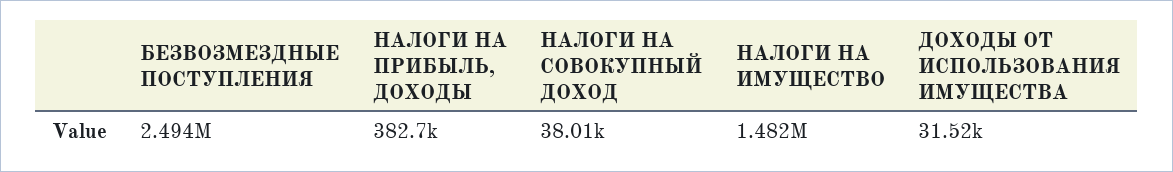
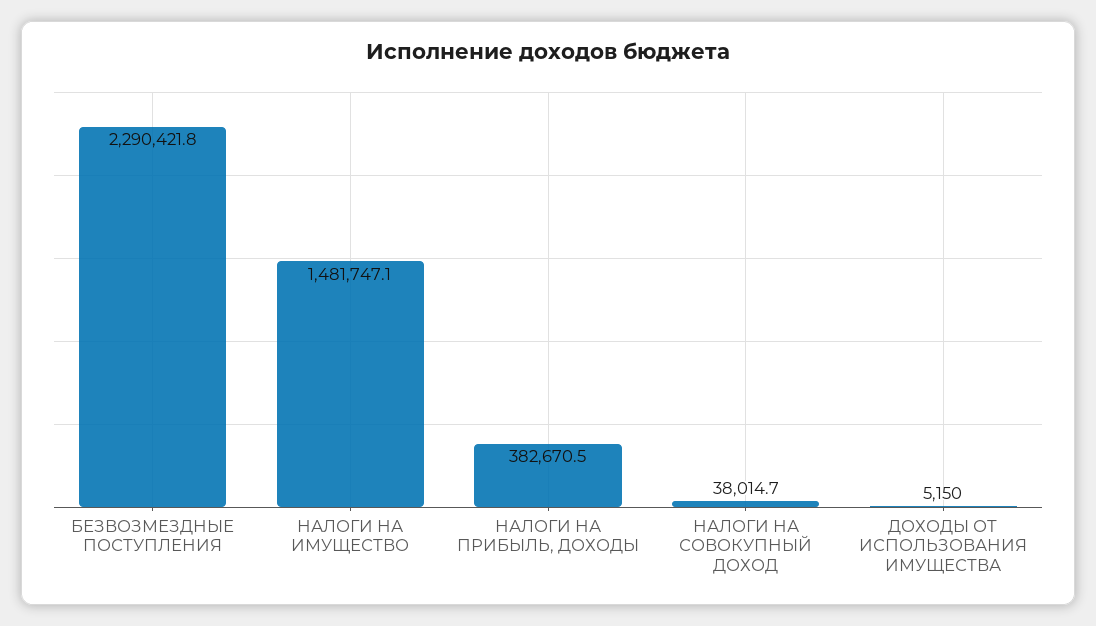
БЕЗВОЗМЕЗДНЫЕ ПОСТУПЛЕНИЯ: 2494000 -> 2290421.8
ДОХОДЫ ОТ ИСПОЛЬЗОВАНИЯ ИМУЩЕСТВА: 31520 -> 5150

